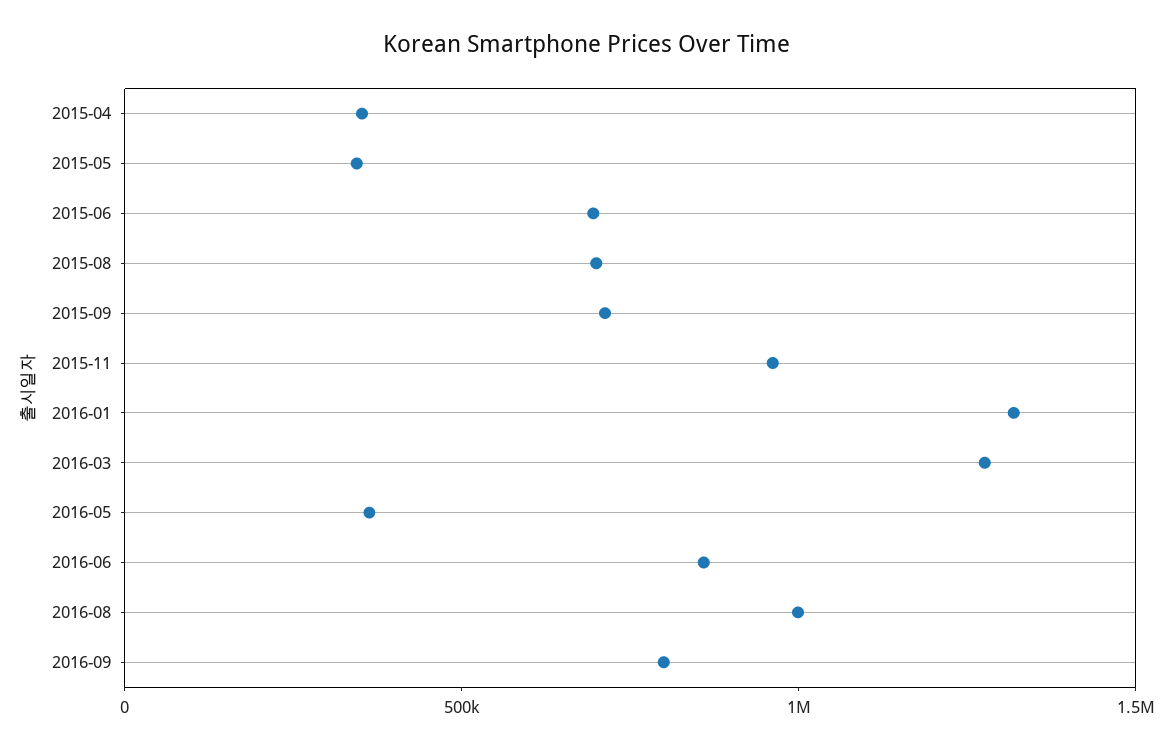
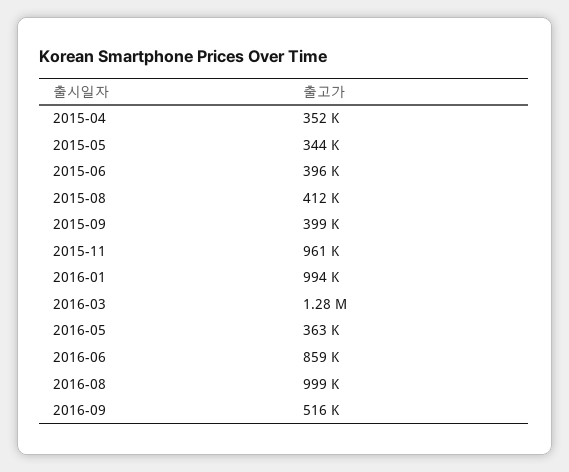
2015-06: 700000 -> 396000
2015-08: 700000 -> 412000
2015-09: 700000 -> 399000
2016-01: 1300000 -> 994000
2016-09: 800000 -> 516000

